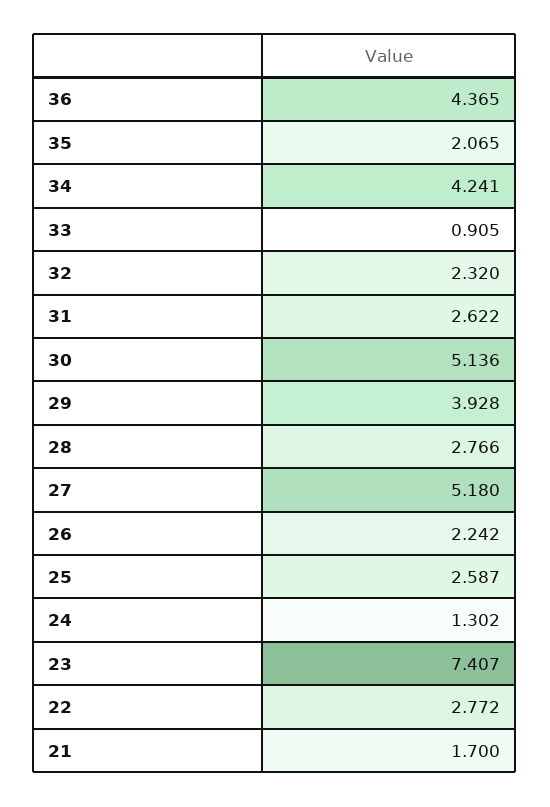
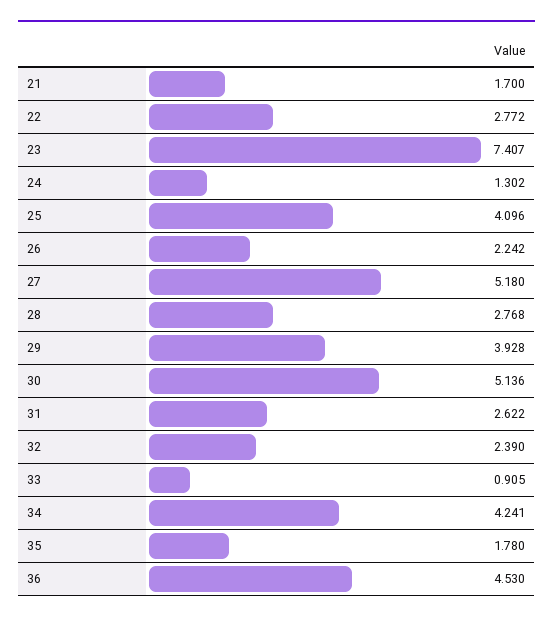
36: 4.365 -> 4.53
35: 2.065 -> 1.78
32: 2.32 -> 2.39
28: 2.766 -> 2.768
25: 2.587 -> 4.096

